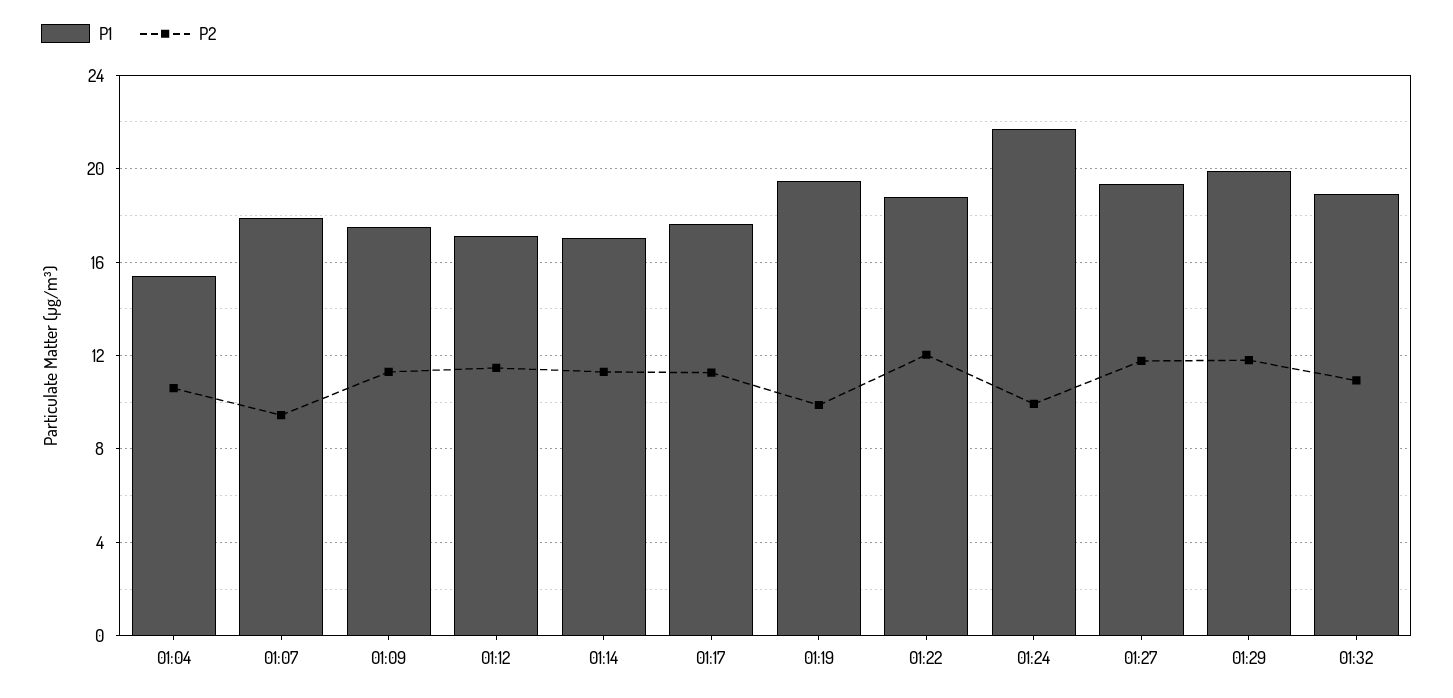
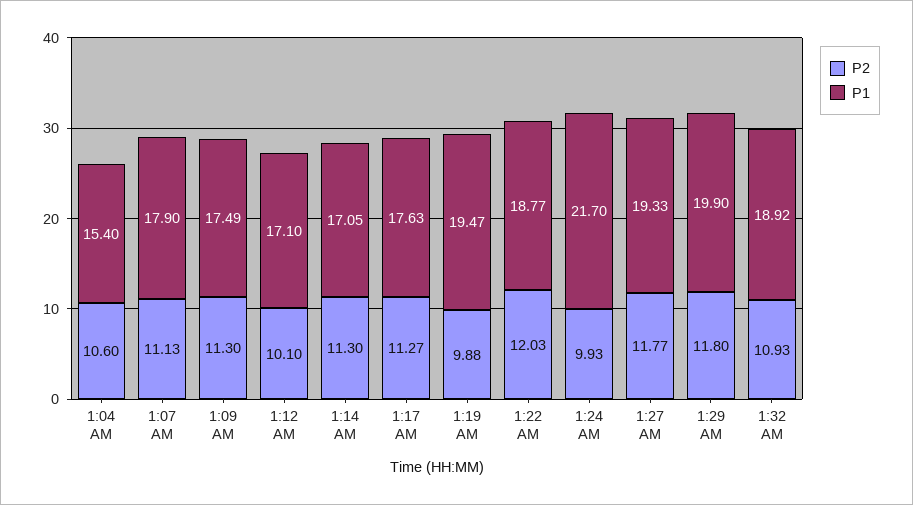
P2, 01:07: 9.5 -> 11.13
P2, 01:12: 11.5 -> 10.1

